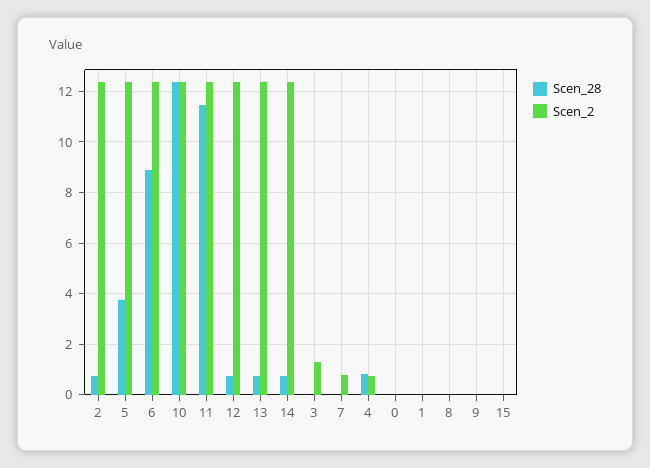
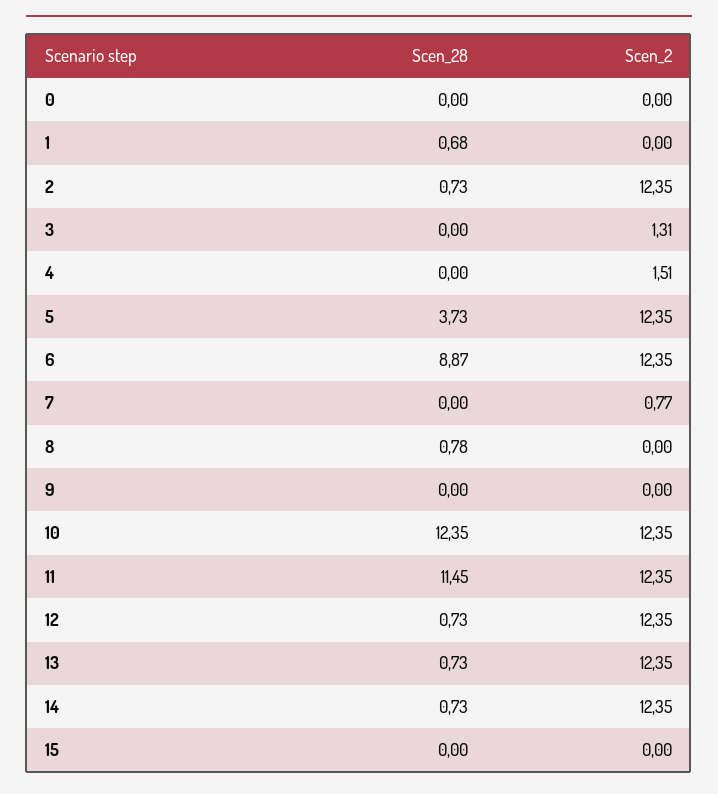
Scen_28, 4: 0.75 -> 0
Scen_2, 4: 0.75 -> 1.51
Scen_28, 1: 0 -> 0.68
Scen_28, 8: 0 -> 0.78

